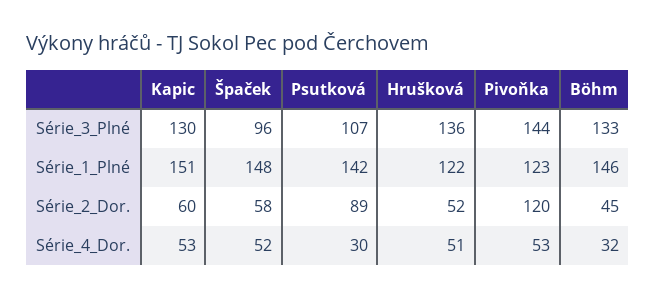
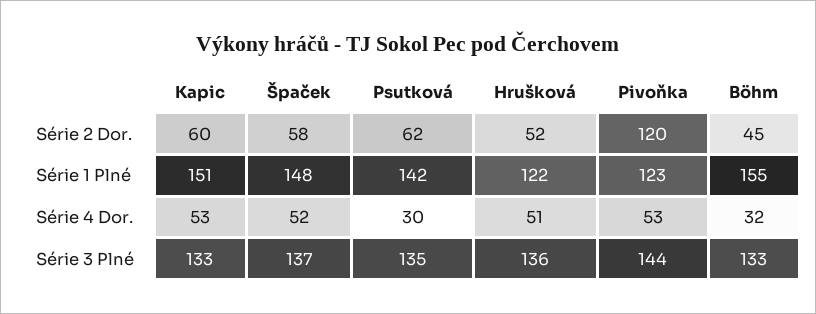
Kapic, Série_3_Plné: 130 -> 133
Špaček, Série_3_Plné: 96 -> 137
Psutková, Série_3_Plné: 107 -> 135
Böhm, Série_1_Plné: 146 -> 155
Psutková, Série_2_Dor.: 89 -> 62

